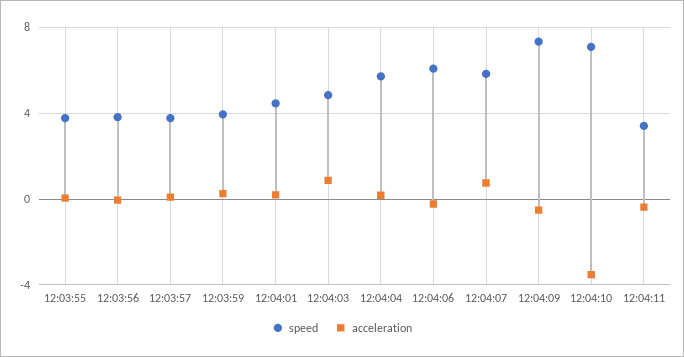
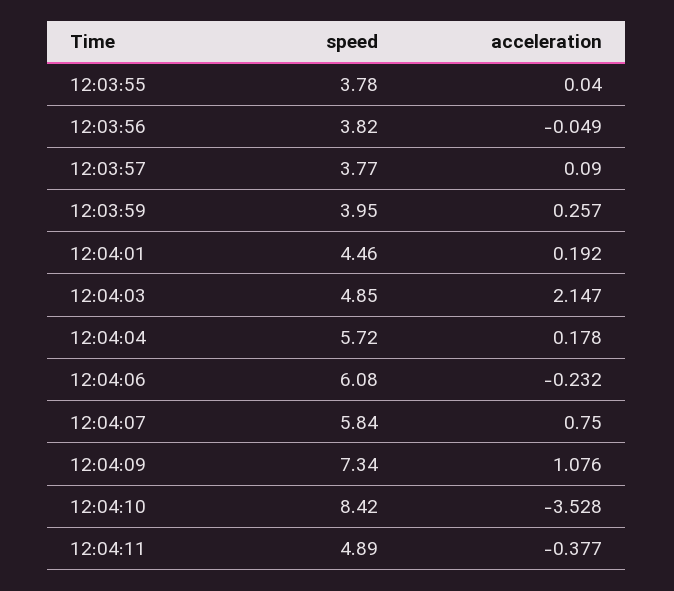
acceleration, 12:04:03: 1 -> 2.147
acceleration, 12:04:09: -0.5 -> 1.076
speed, 12:04:10: 7 -> 8.42
speed, 12:04:11: 3.5 -> 4.89

